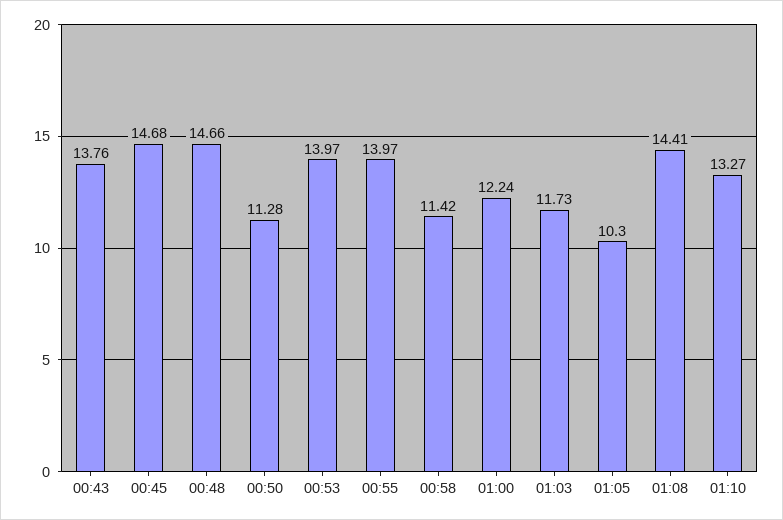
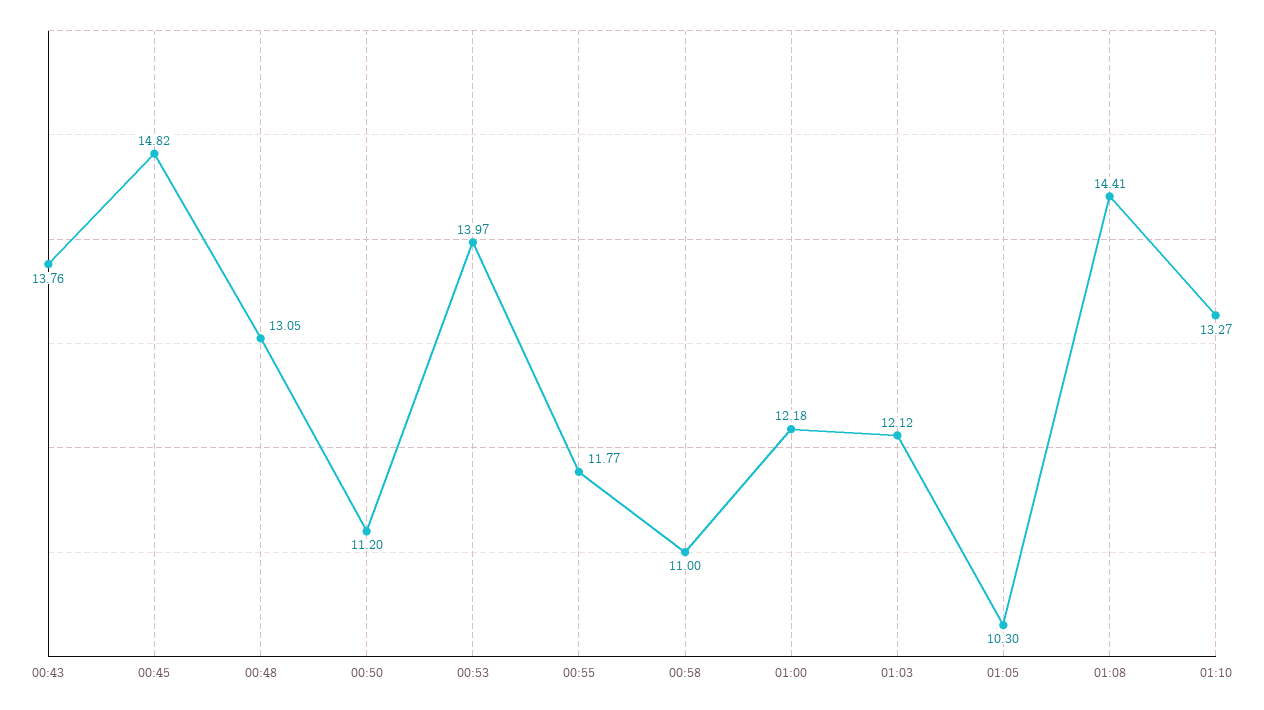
00:45: 14.68 -> 14.82
00:48: 14.66 -> 13.05
00:50: 11.28 -> 11.2
00:55: 13.97 -> 11.77
00:58: 11.42 -> 11
01:00: 12.24 -> 12.18
01:03: 11.73 -> 12.12

